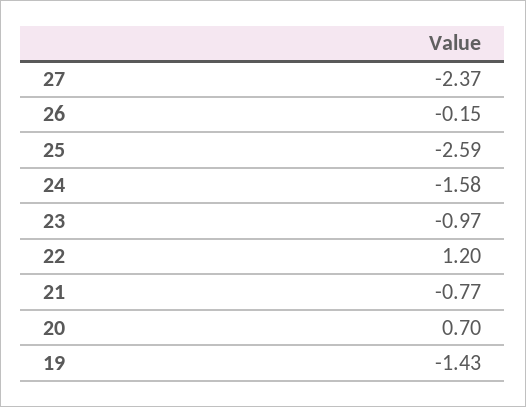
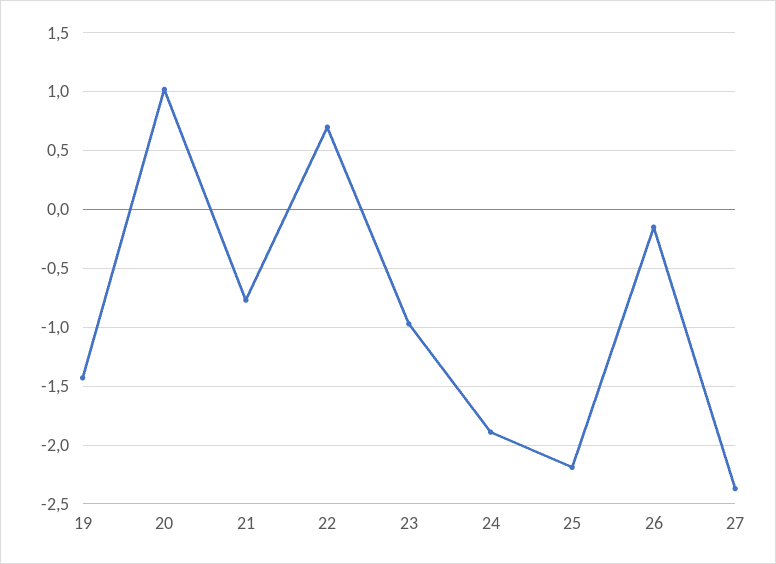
25: -2.59 -> -2.2
24: -1.58 -> -1.9
22: 1.2 -> 0.7
20: 0.7 -> 1

